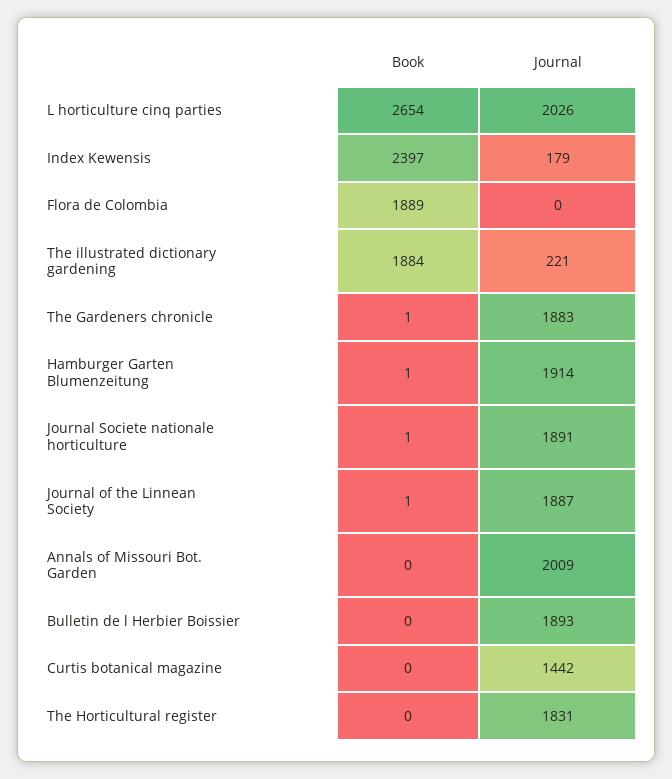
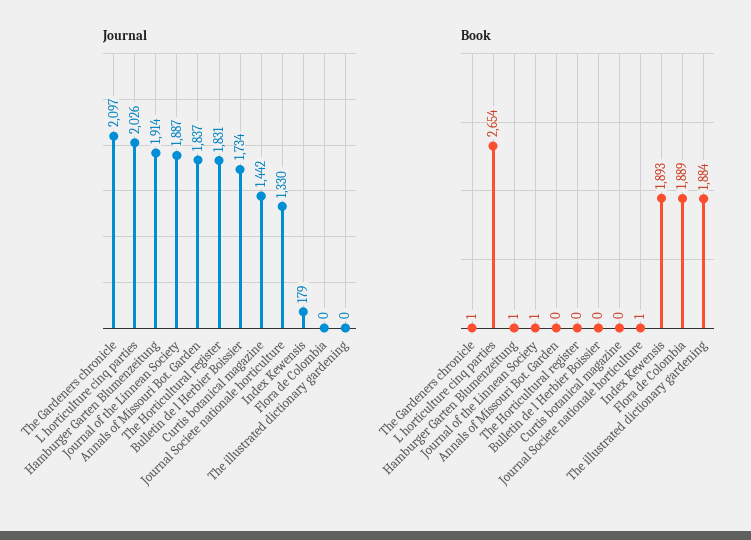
Book, Index Kewensis: 2397 -> 1893
Journal, The illustrated dictionary gardening: 221 -> 0
Journal, The Gardeners chronicle: 1883 -> 2097
Journal, Journal Societe nationale horticulture: 1891 -> 1330
Journal, Annals of Missouri Bot. Garden: 2009 -> 1837
Journal, Bulletin de l Herbier Boissier: 1893 -> 1734

